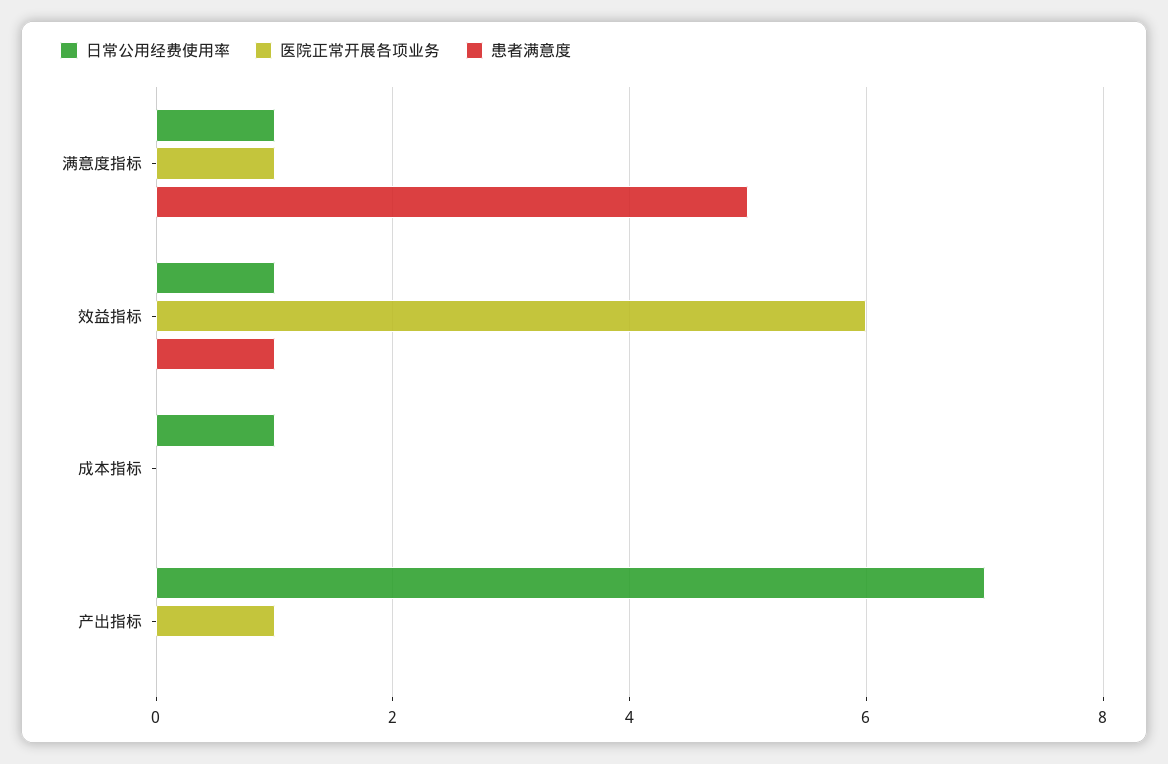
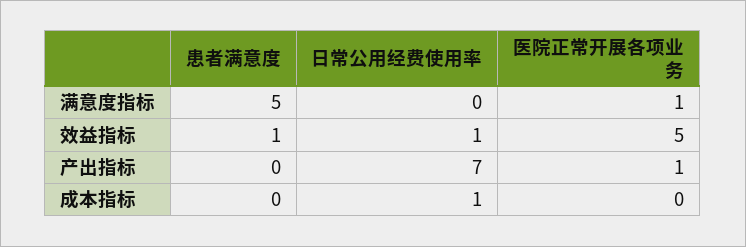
日常公用经费使用率, 满意度指标: 1 -> 0
医院正常开展各项业务, 效益指标: 6 -> 5

